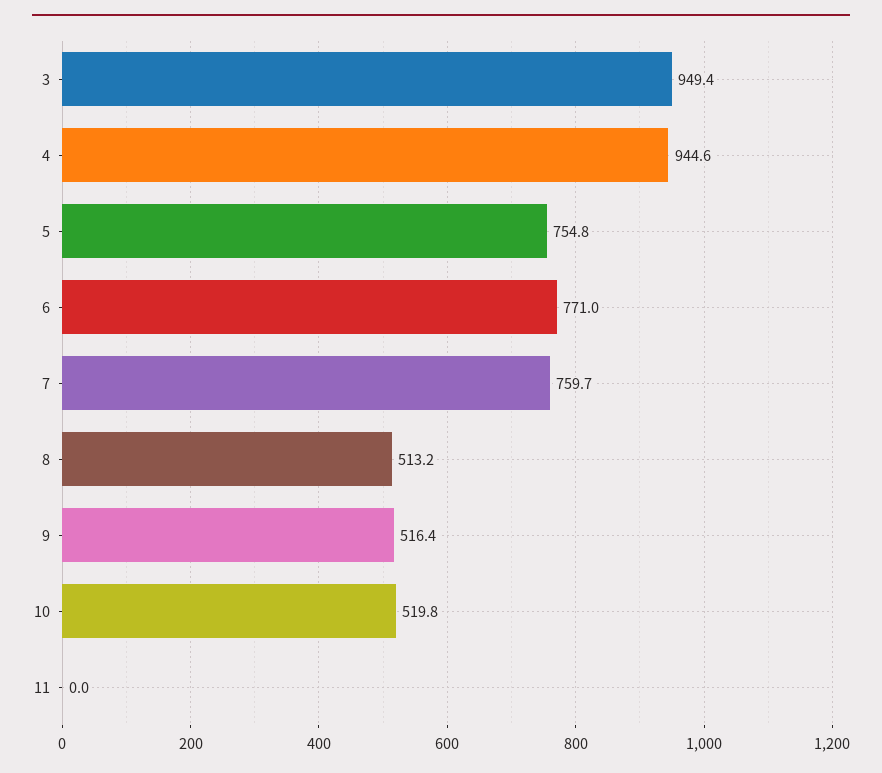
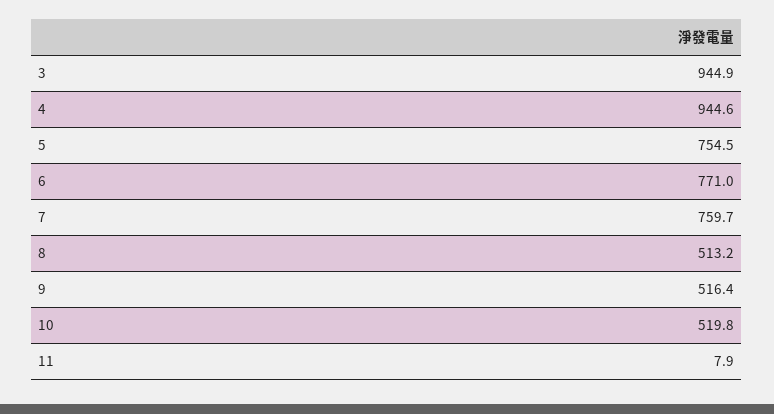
3: 949.4 -> 944.9
5: 754.8 -> 754.5
11: 0 -> 7.9

